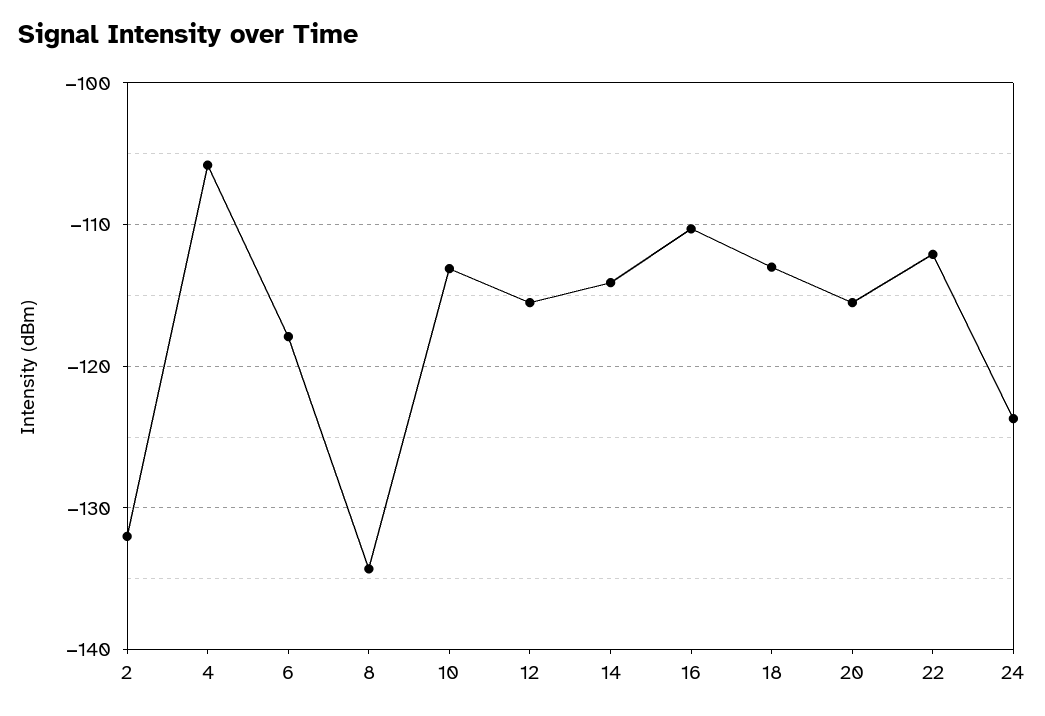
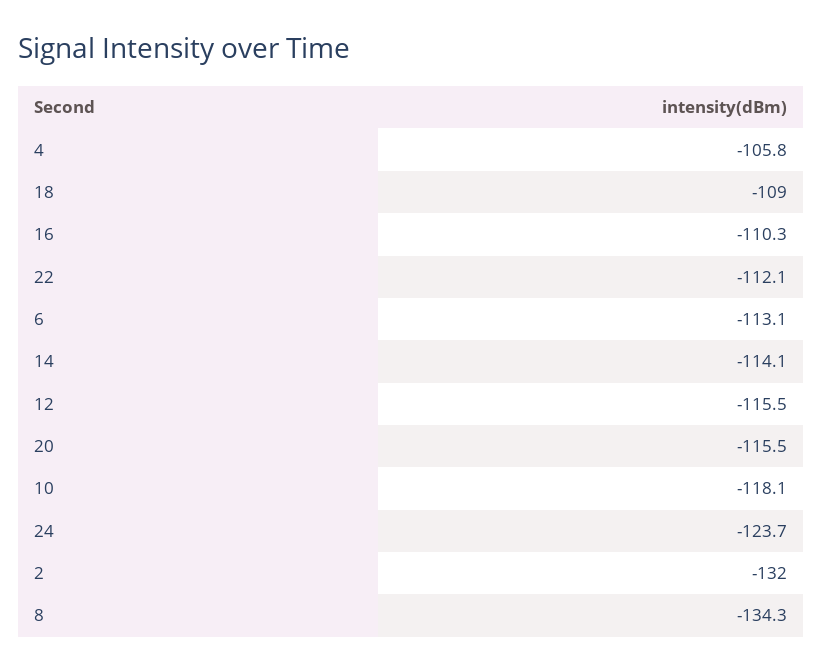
6: -118 -> -113.1
10: -113 -> -118.1
18: -113 -> -109

